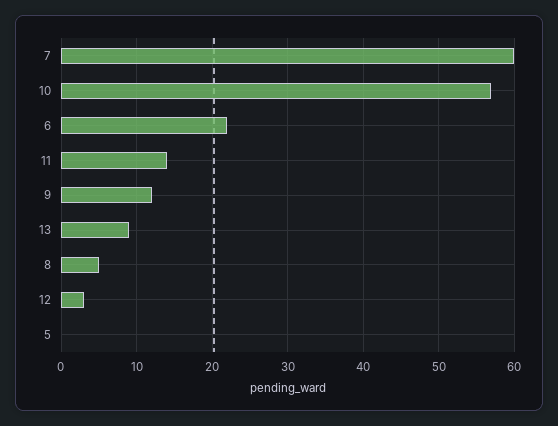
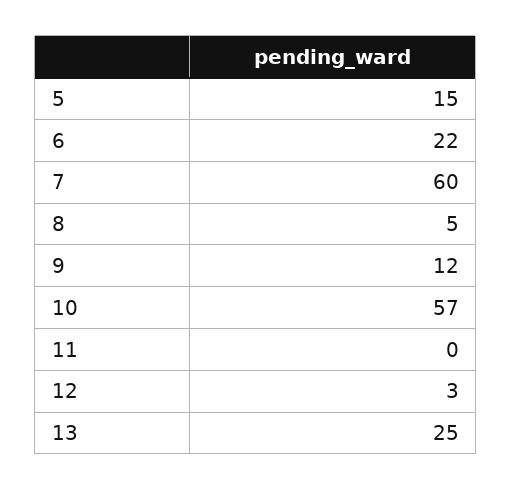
11: 14 -> 0
13: 9 -> 25
5: 0 -> 15

